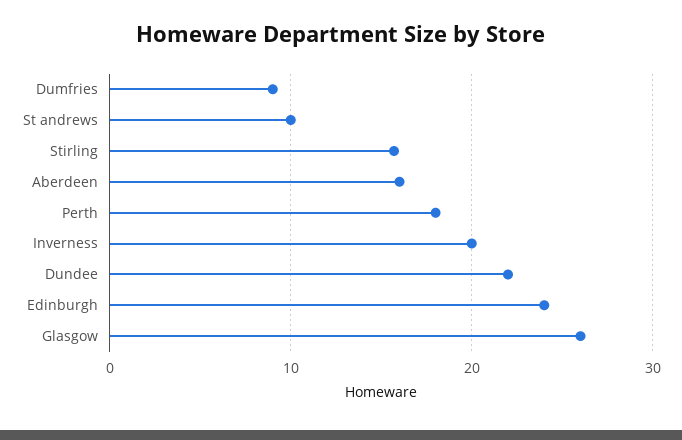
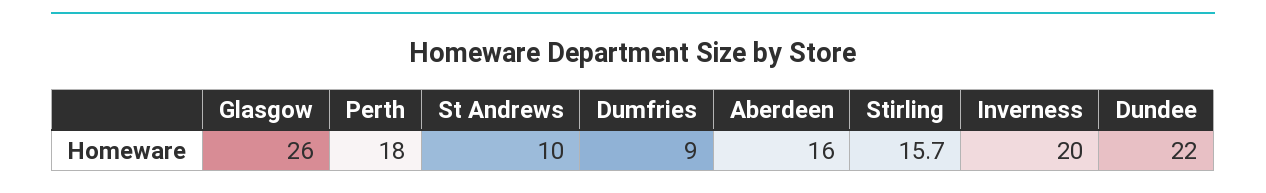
Edinburgh: 24 -> none

